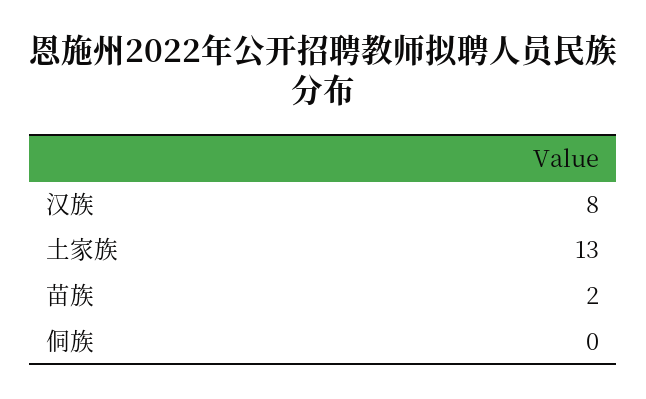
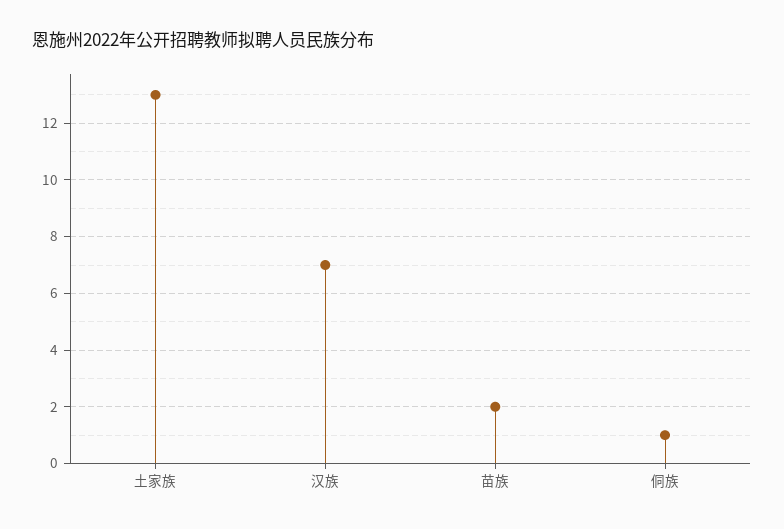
汉族: 8 -> 7
侗族: 0 -> 1

